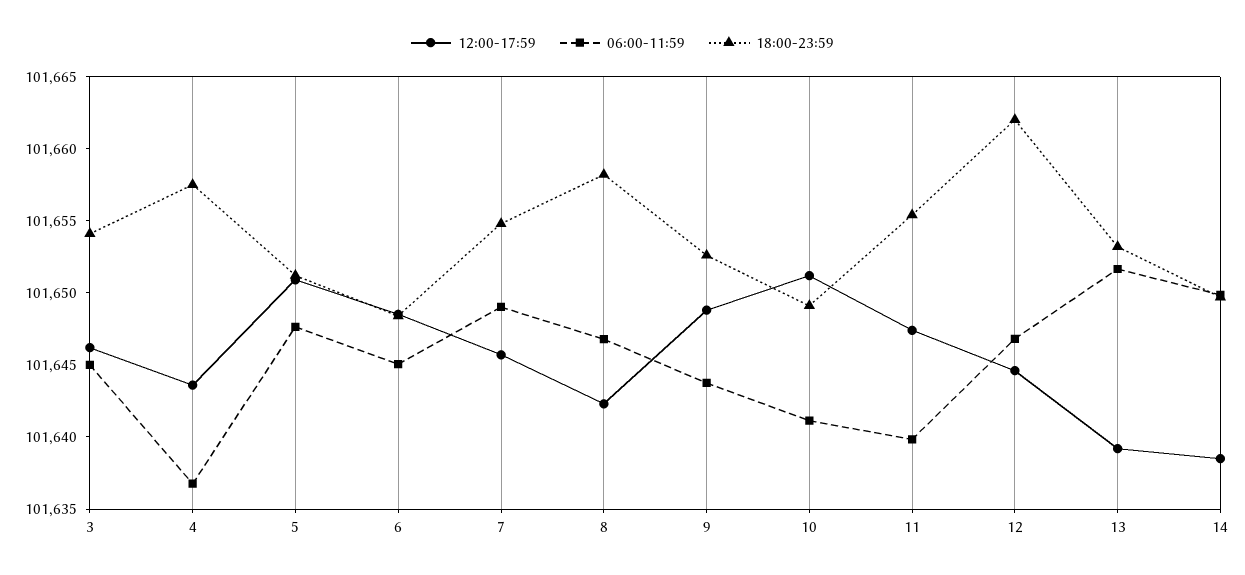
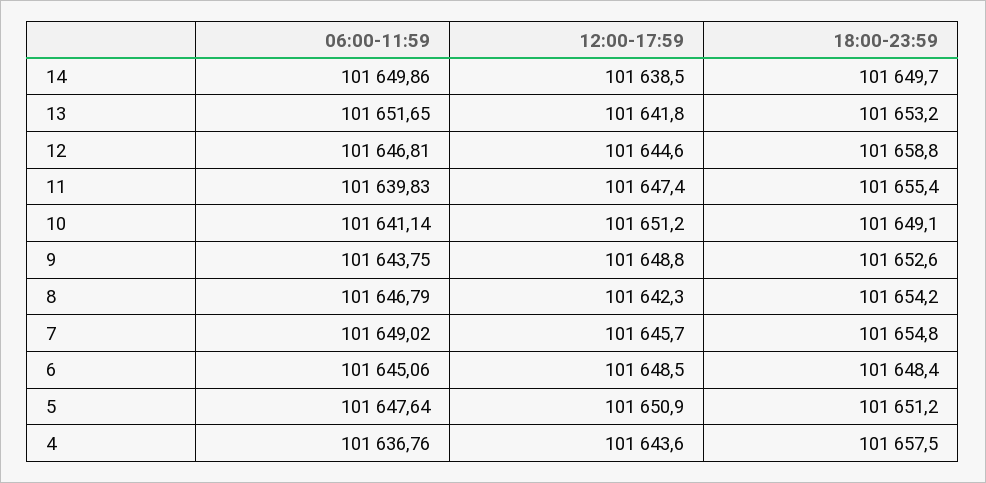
12:00-17:59, 3: 101646 -> none
06:00-11:59, 3: 101645 -> none
18:00-23:59, 3: 101654 -> none
18:00-23:59, 8: 101658 -> 101654.2
18:00-23:59, 12: 101662 -> 101658.8
12:00-17:59, 13: 101639 -> 101641.8

